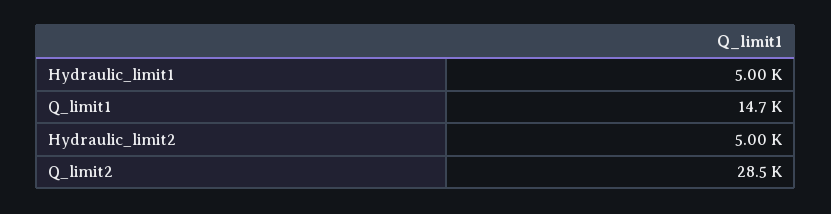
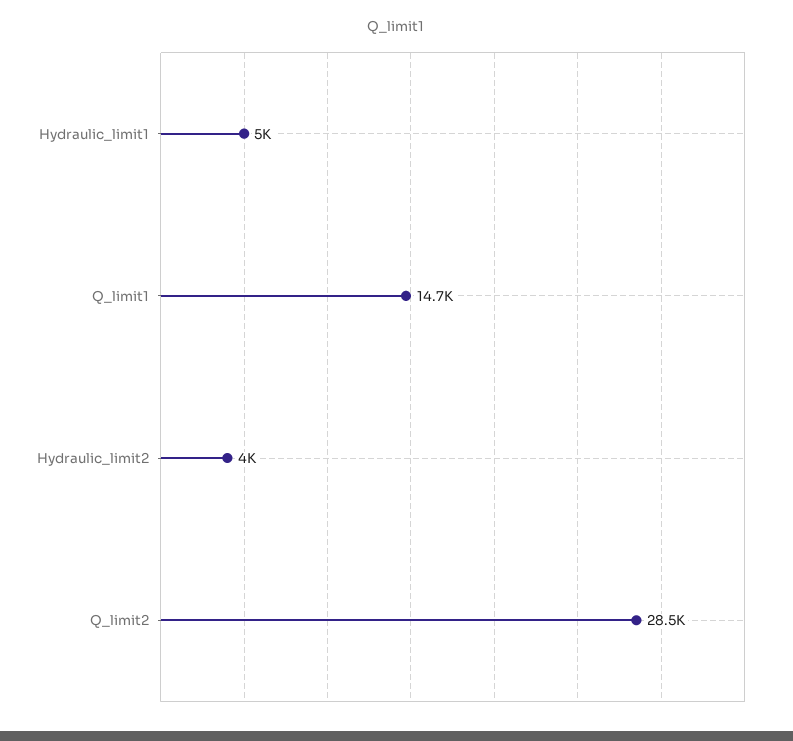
Hydraulic_limit2: 5000 -> 4000

